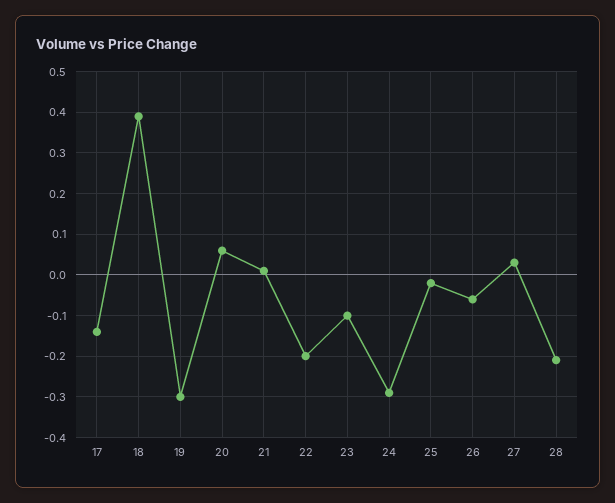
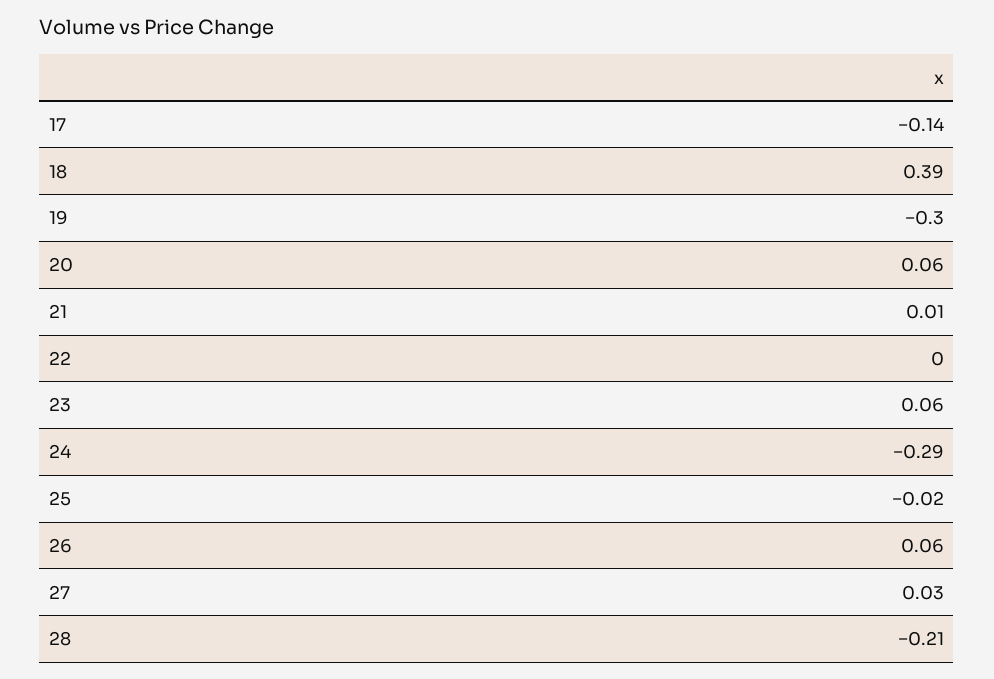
22: -0.2 -> 0
23: -0.1 -> 0.06
26: -0.05 -> 0.06

